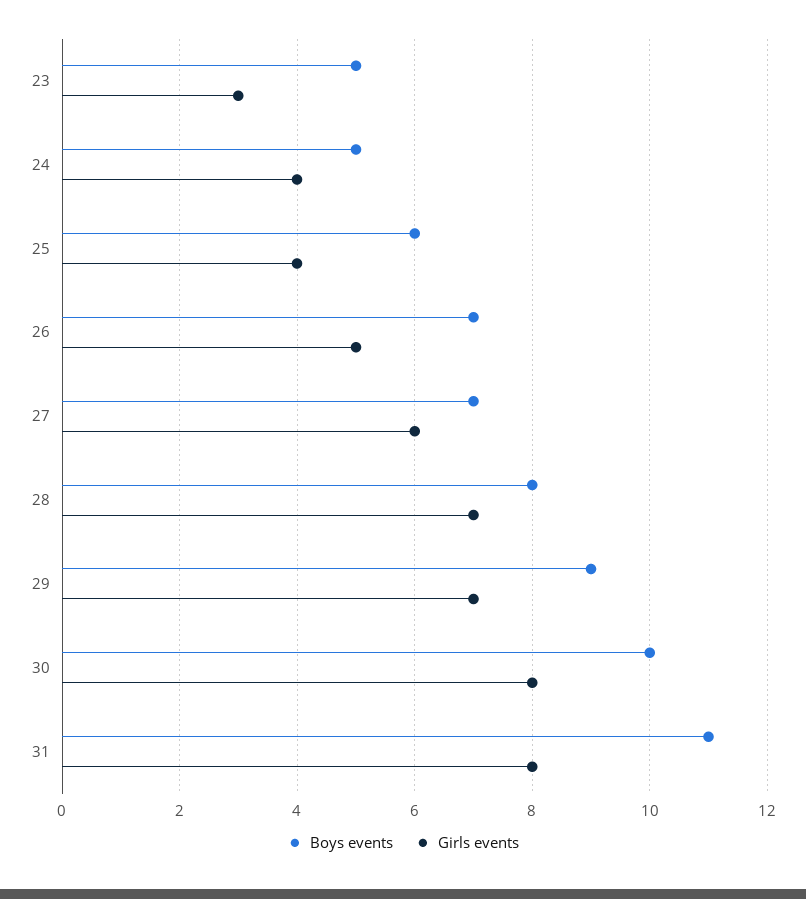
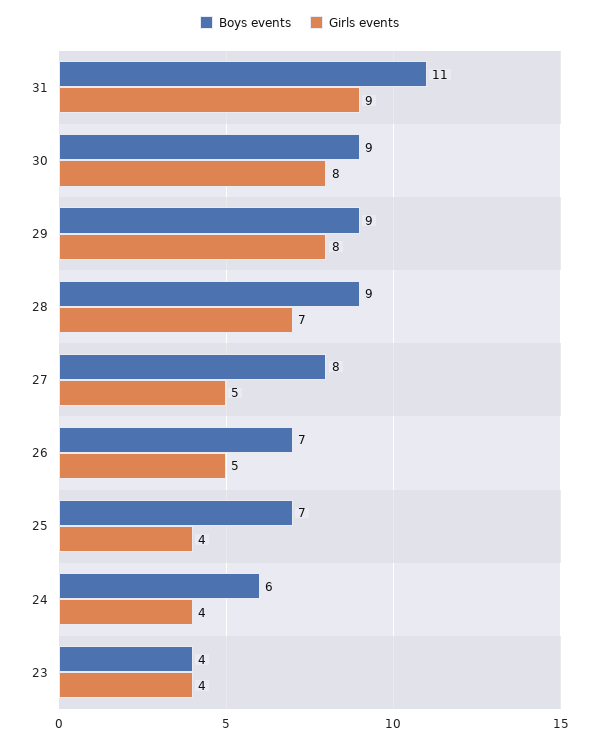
Boys events, 23: 5 -> 4
Girls events, 23: 3 -> 4
Boys events, 24: 5 -> 6
Boys events, 25: 6 -> 7
Boys events, 27: 7 -> 8
Girls events, 27: 6 -> 5
Boys events, 28: 8 -> 9
Girls events, 29: 7 -> 8
Boys events, 30: 10 -> 9
Girls events, 31: 8 -> 9

